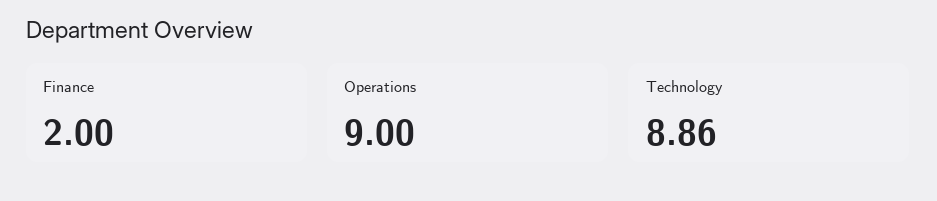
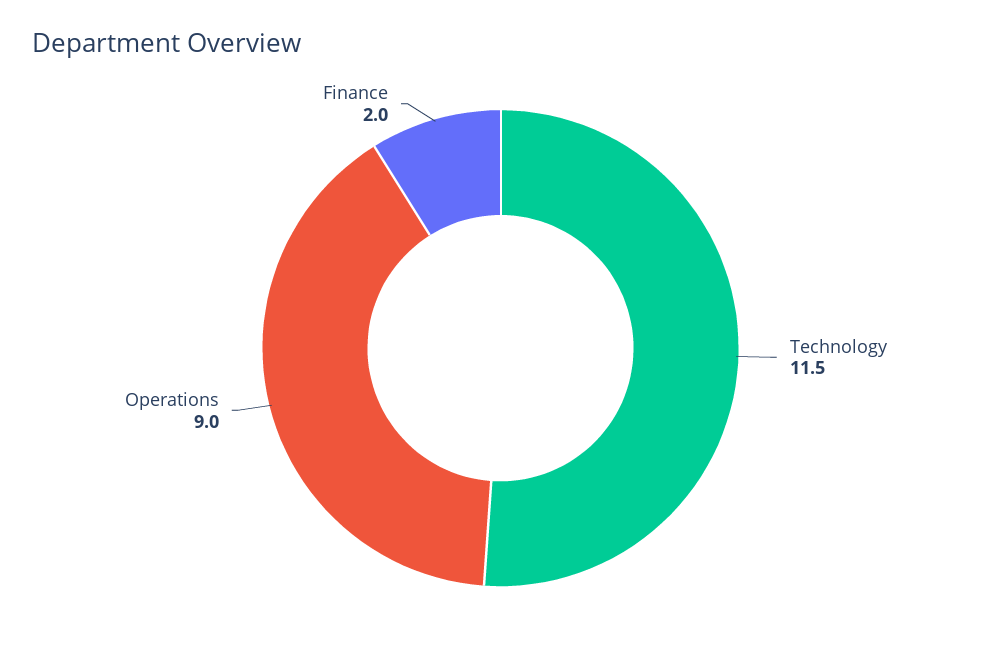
Technology: 8.86 -> 11.5

